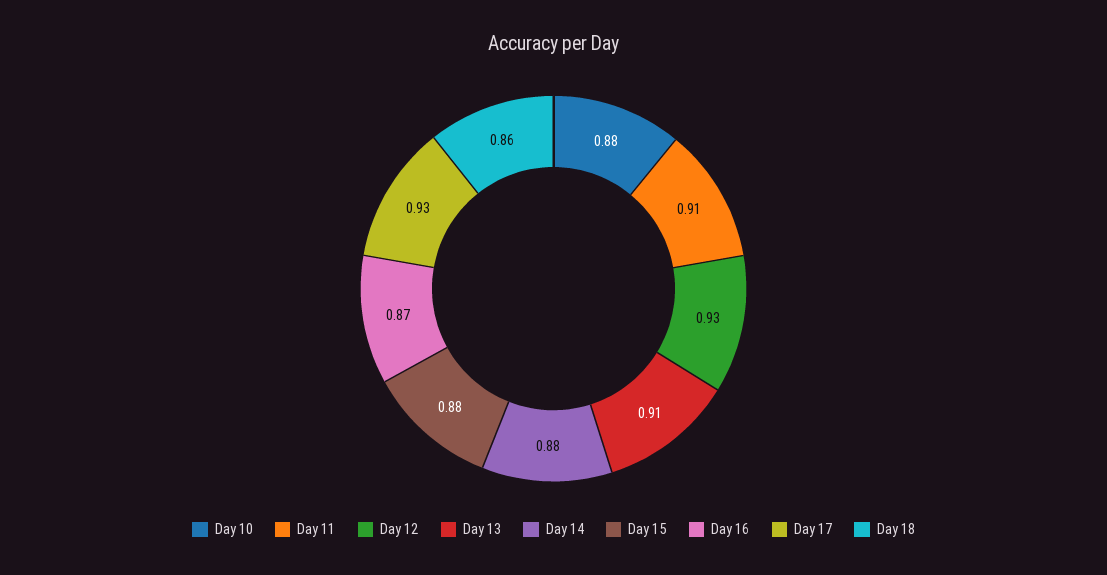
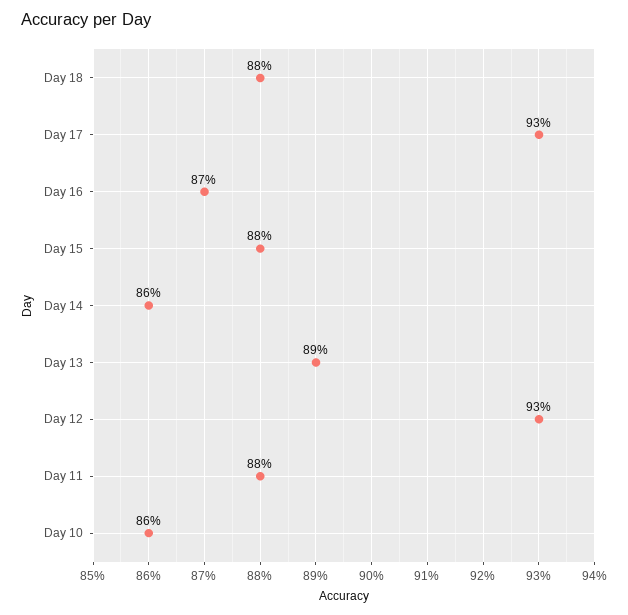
Day 10: 0.88 -> 0.86
Day 11: 0.91 -> 0.88
Day 13: 0.91 -> 0.89
Day 14: 0.88 -> 0.86
Day 18: 0.86 -> 0.88

